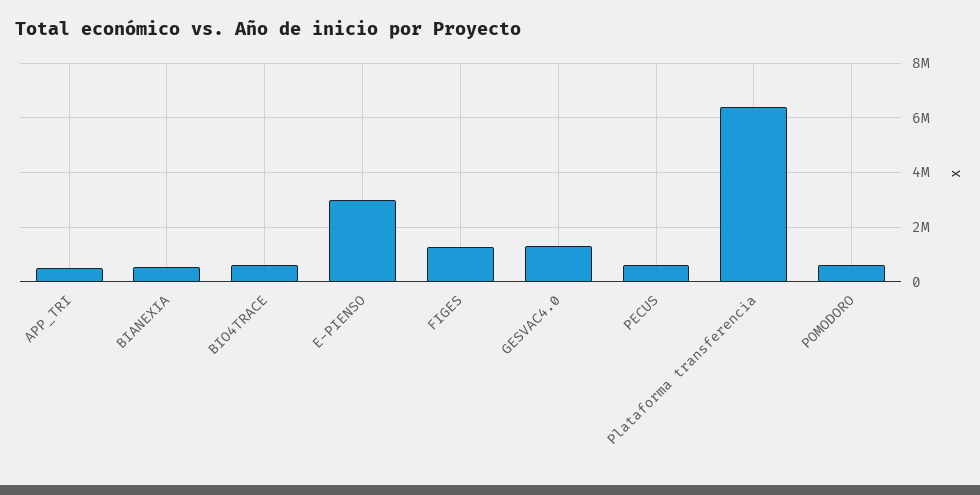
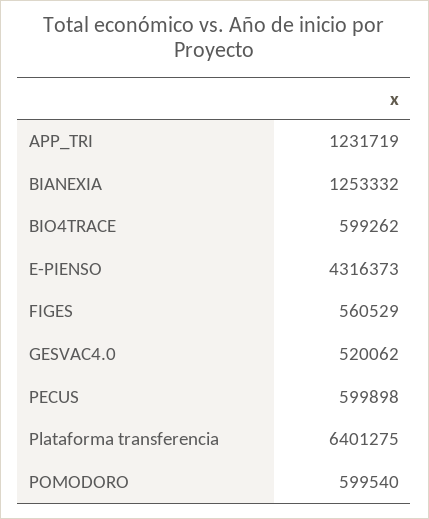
APP_TRI: 500000 -> 1231719
BIANEXIA: 500000 -> 1253332
E-PIENSO: 3000000 -> 4316373
FIGES: 1250000 -> 560529
GESVAC4.0: 1250000 -> 520062

